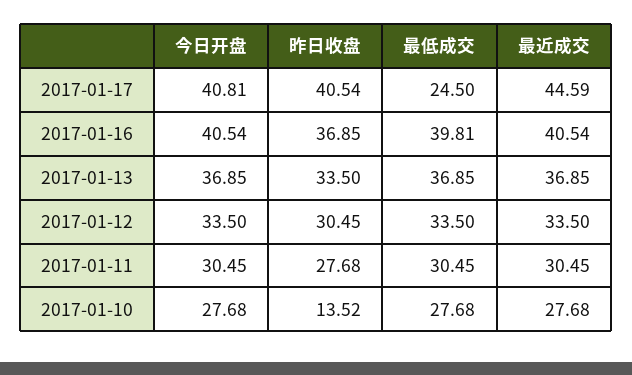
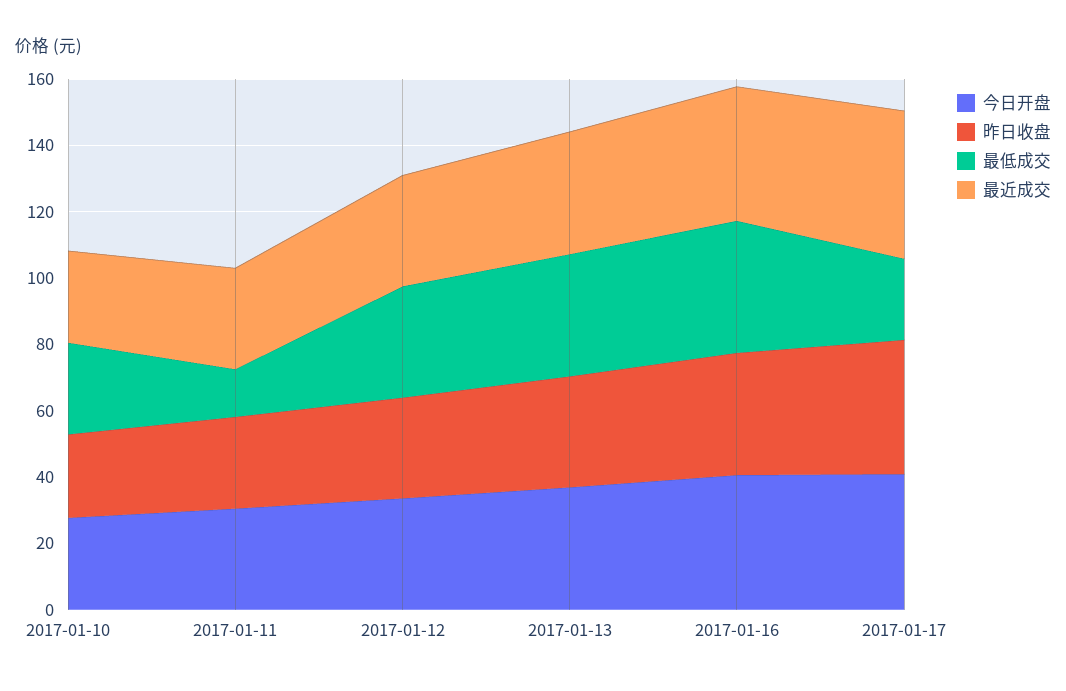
最低成交, 2017-01-11: 30.45 -> 15
昨日收盘, 2017-01-10: 13.52 -> 25

